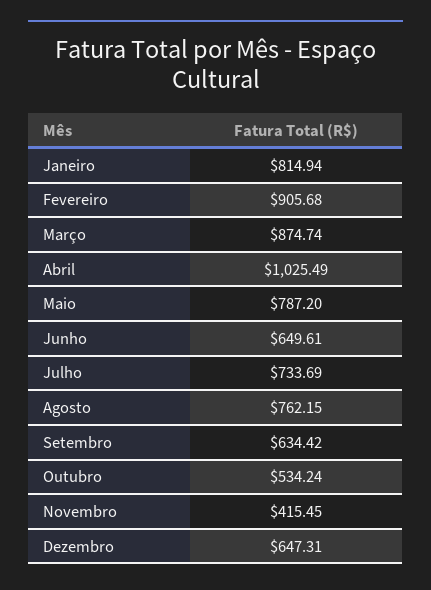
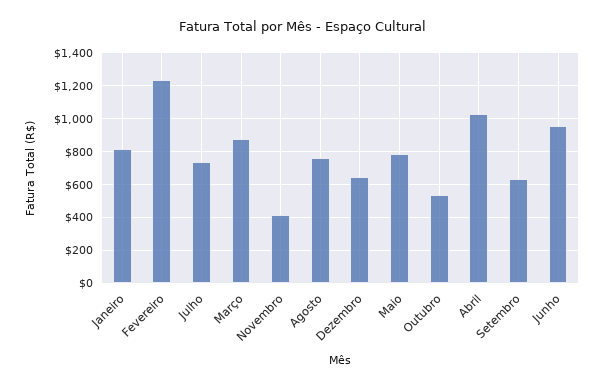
Fevereiro: 905.68 -> 1250
Junho: 649.61 -> 950

